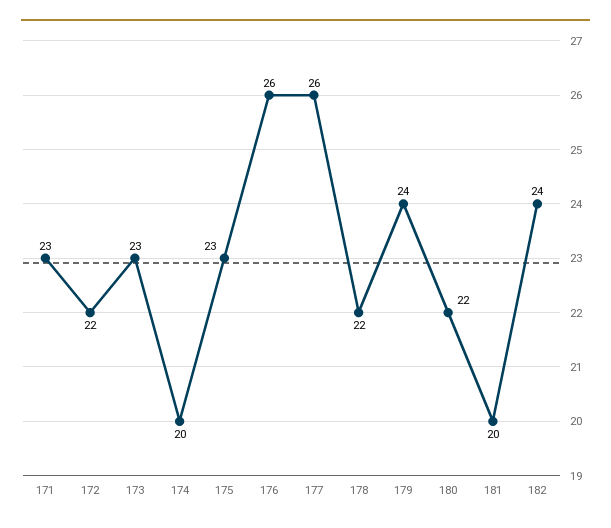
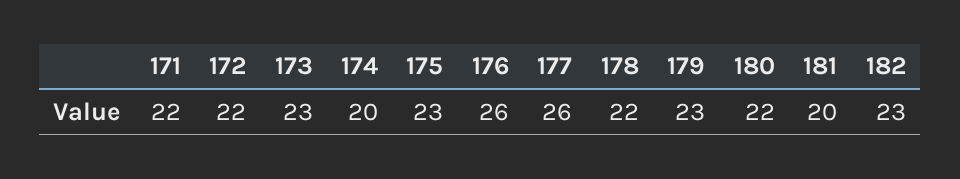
171: 23 -> 22
179: 24 -> 23
182: 24 -> 23

